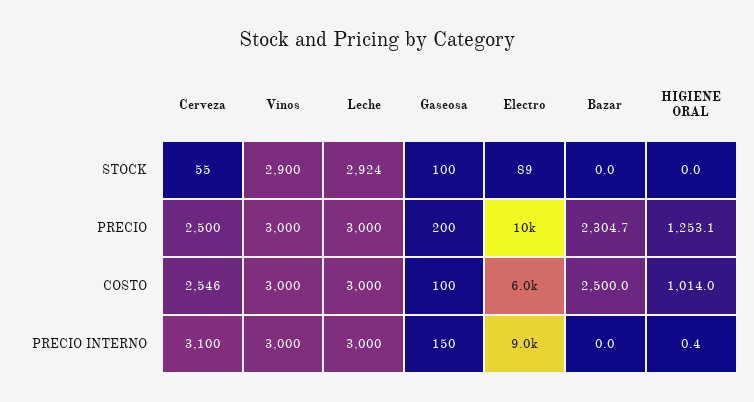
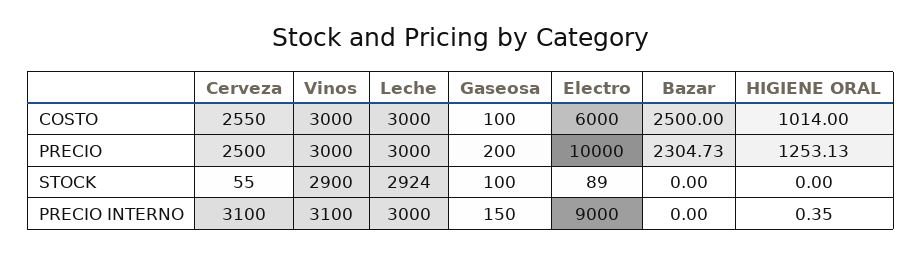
Cerveza, COSTO: 2546 -> 2550
Vinos, PRECIO INTERNO: 3000 -> 3100

